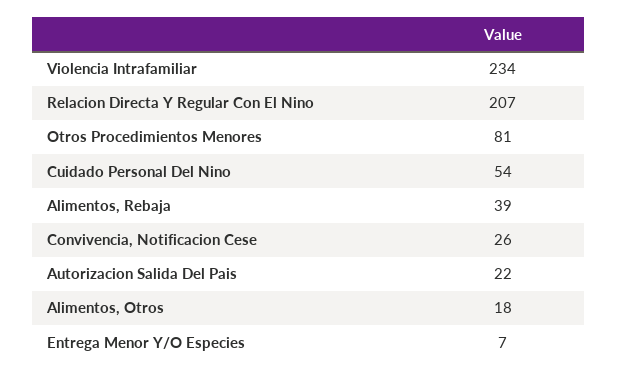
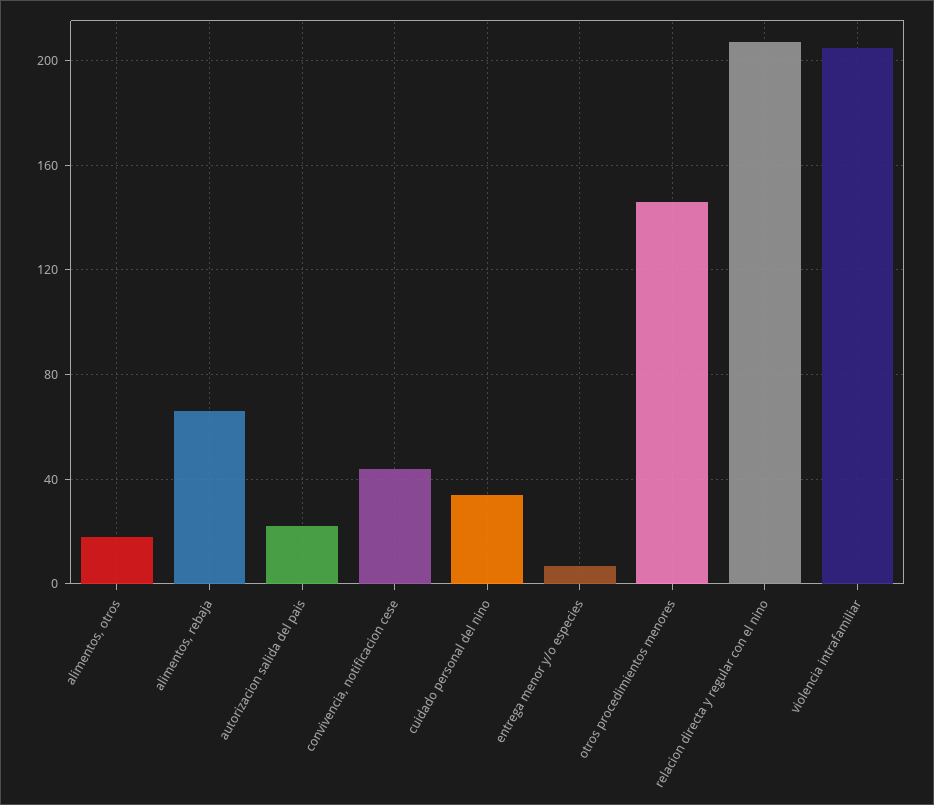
Violencia Intrafamiliar: 234 -> 205
Otros Procedimientos Menores: 81 -> 145
Cuidado Personal Del Nino: 54 -> 35
Alimentos, Rebaja: 39 -> 65
Convivencia, Notificacion Cese: 26 -> 45

